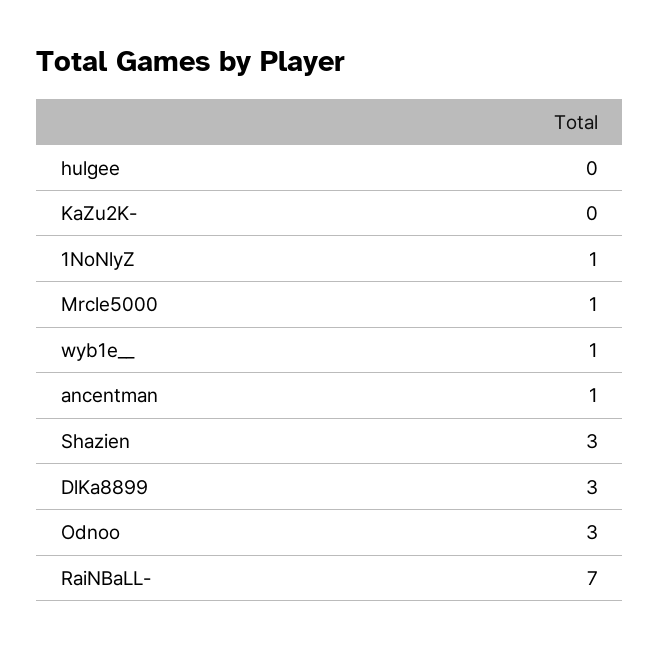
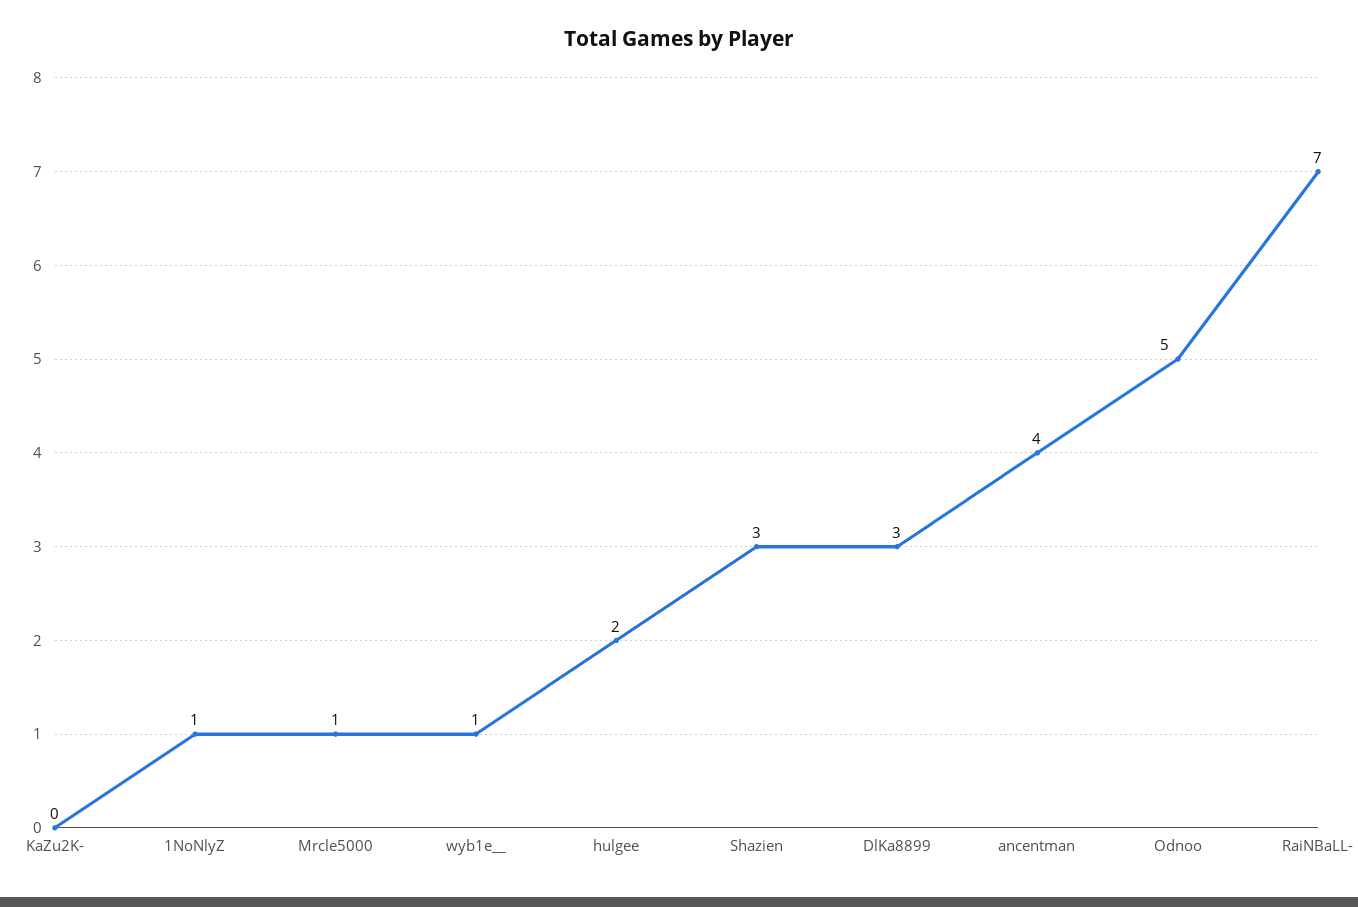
hulgee: 0 -> 2
ancentman: 1 -> 4
Odnoo: 3 -> 5

